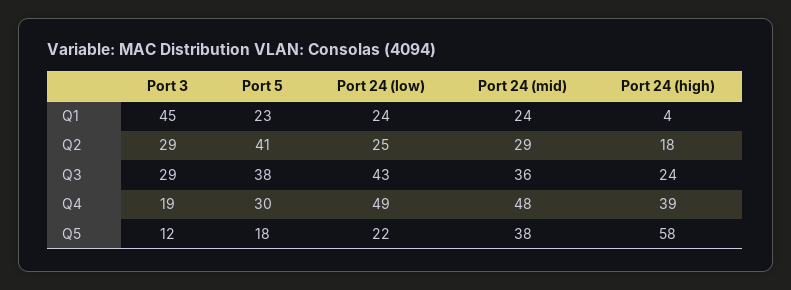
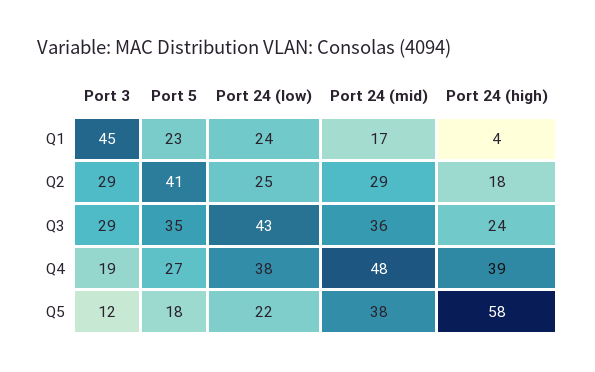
Port 24 (mid), Q1: 24 -> 17
Port 5, Q3: 38 -> 35
Port 5, Q4: 30 -> 27
Port 24 (low), Q4: 49 -> 38

